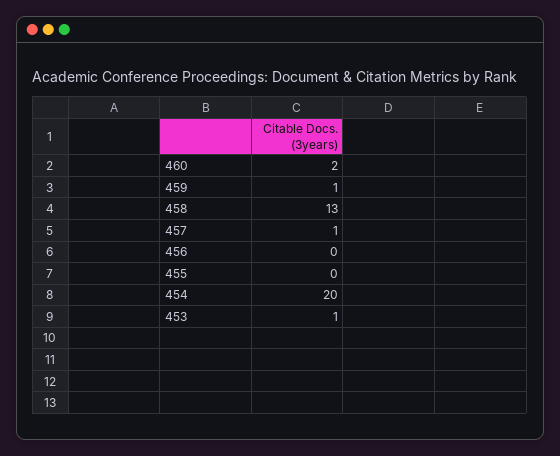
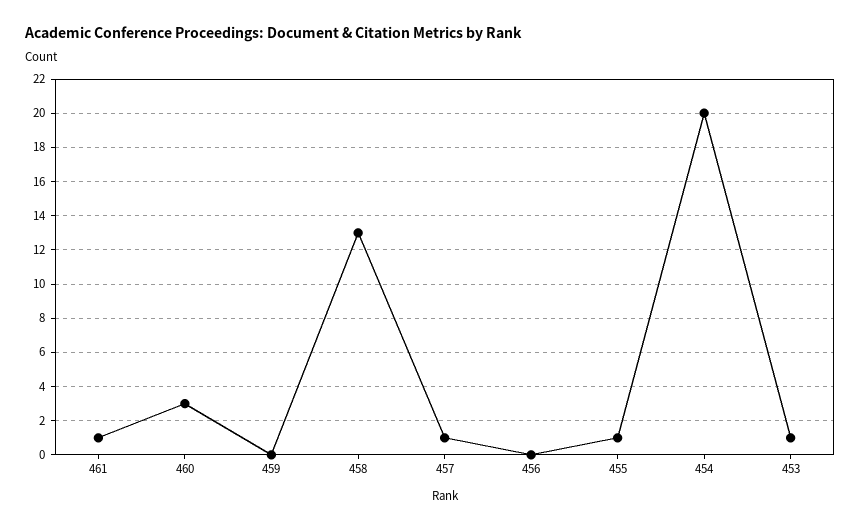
460: 2 -> 3
459: 1 -> 0
455: 0 -> 1
461: none -> 1

